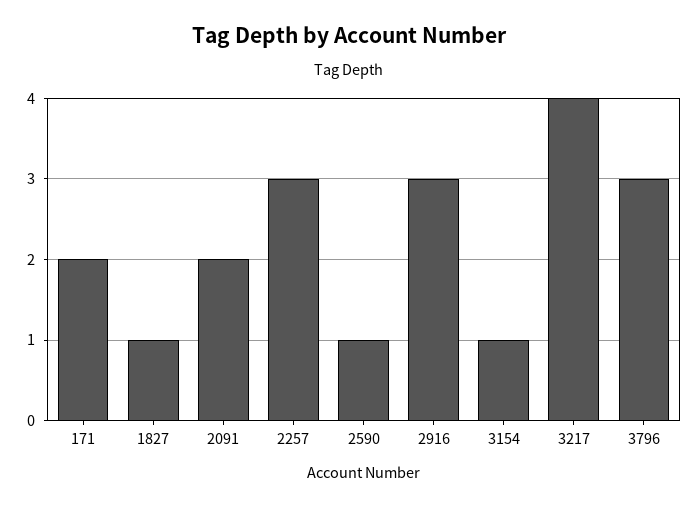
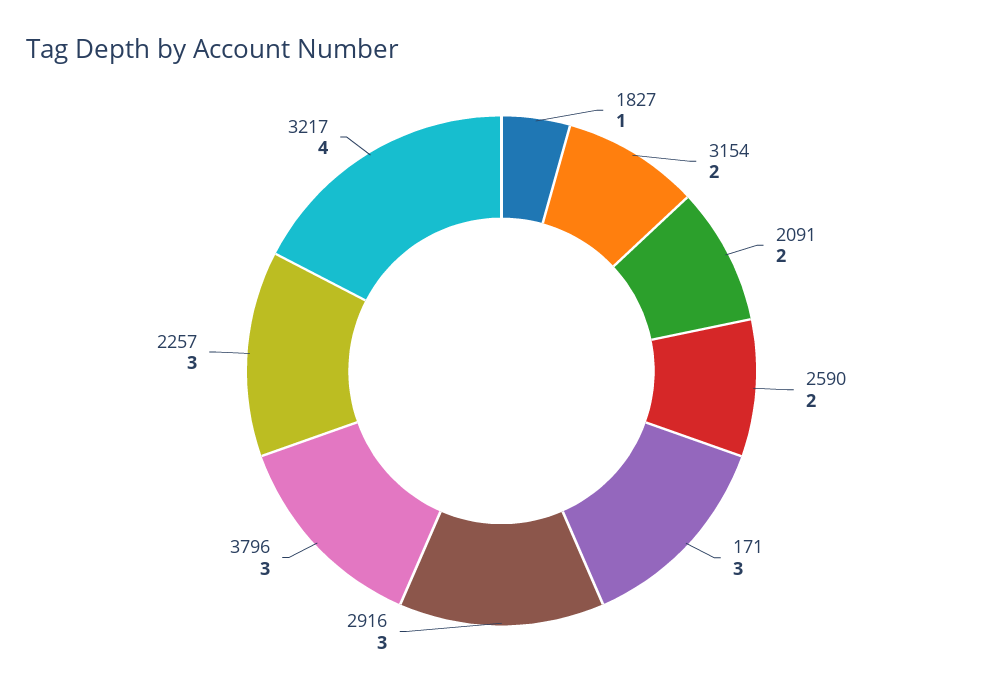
171: 2 -> 3
2590: 1 -> 2
3154: 1 -> 2

